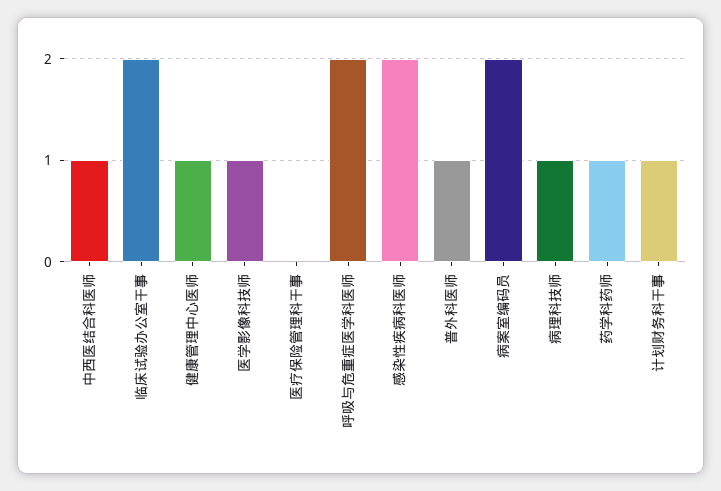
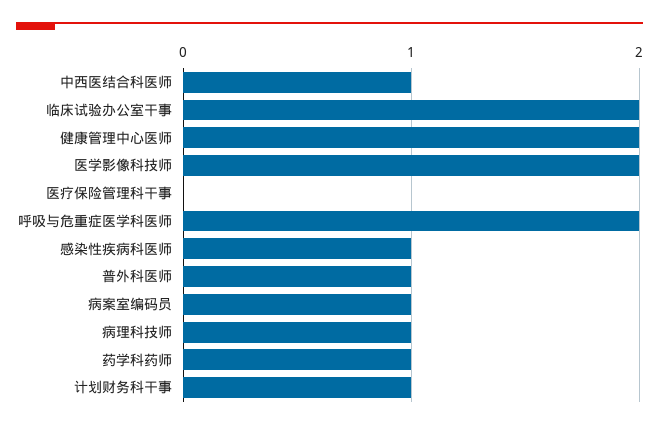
健康管理中心医师: 1 -> 2
医学影像科技师: 1 -> 2
感染性疾病科医师: 2 -> 1
病案室编码员: 2 -> 1

